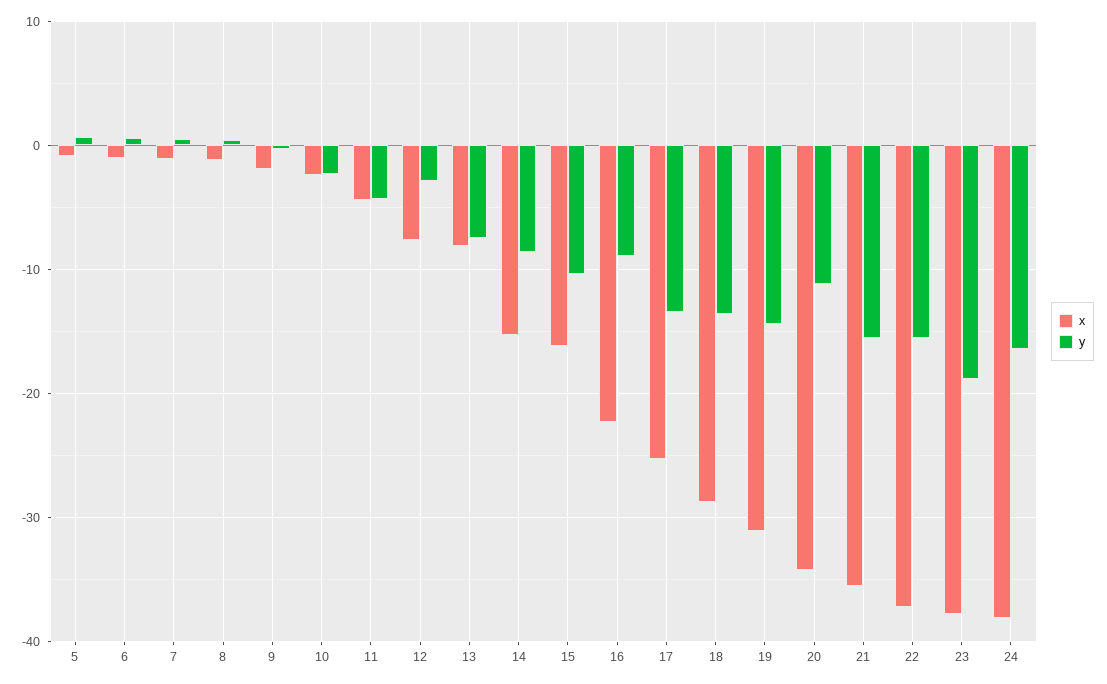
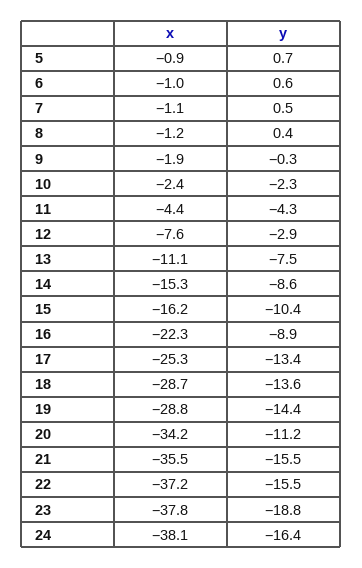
x, 13: -8 -> -11.1
x, 19: -31 -> -28.8

